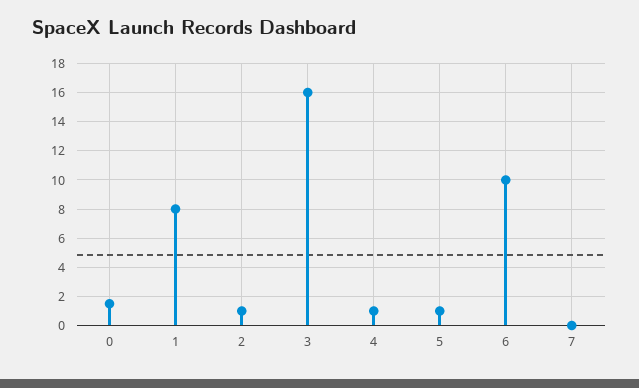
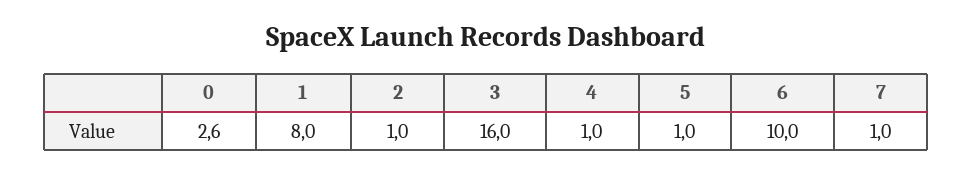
0: 1.5 -> 2.6
7: 0 -> 1

